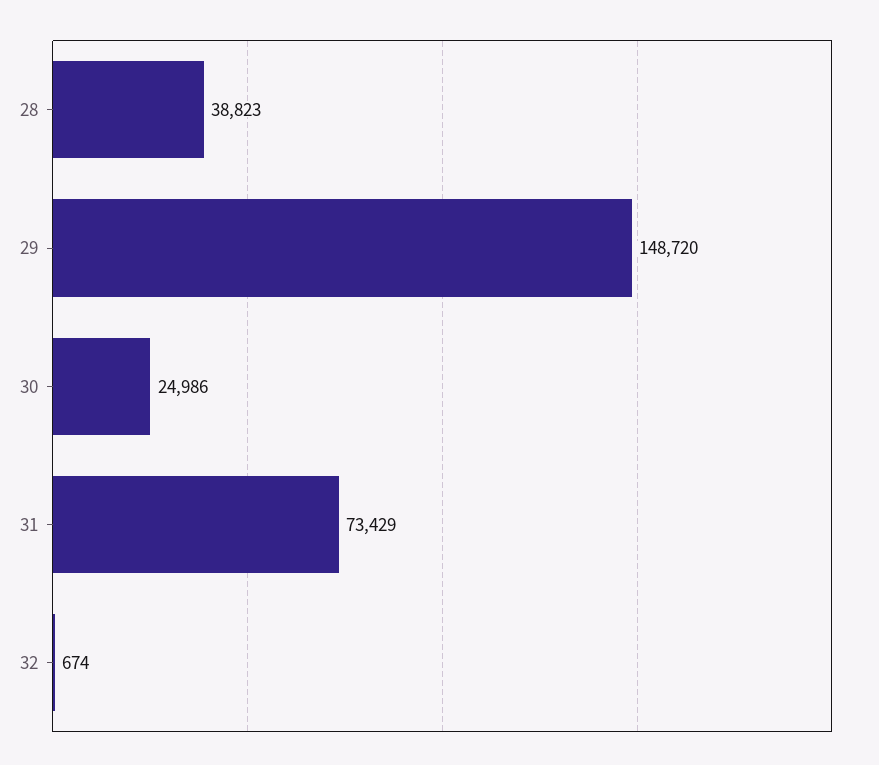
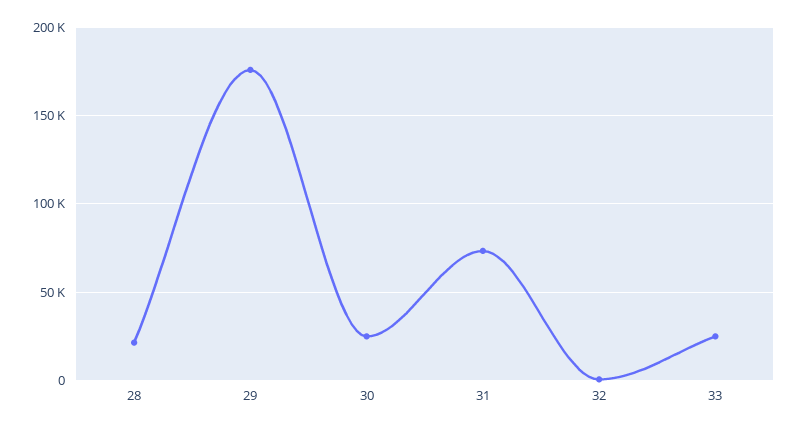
28: 38823 -> 20000
29: 148720 -> 175000
33: none -> 25000

